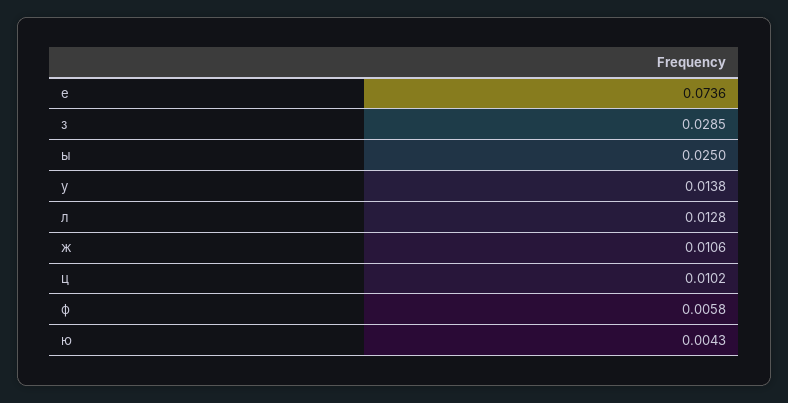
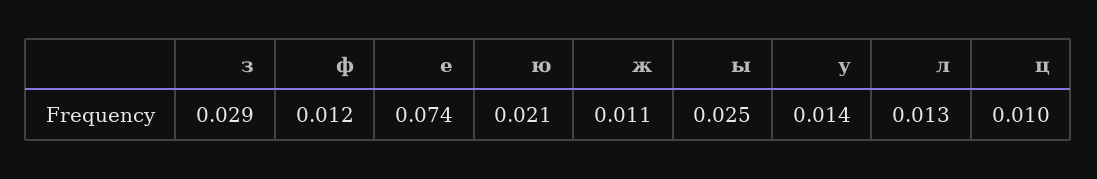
ф: 0.0058 -> 0.012
ю: 0.0043 -> 0.021

